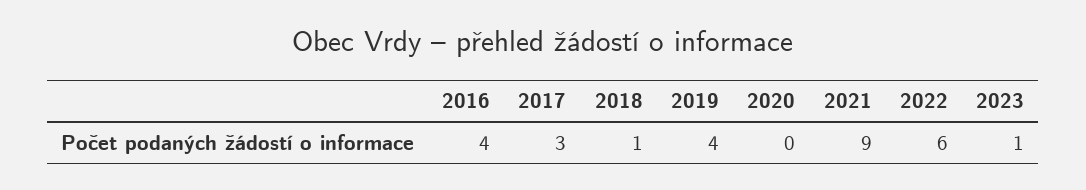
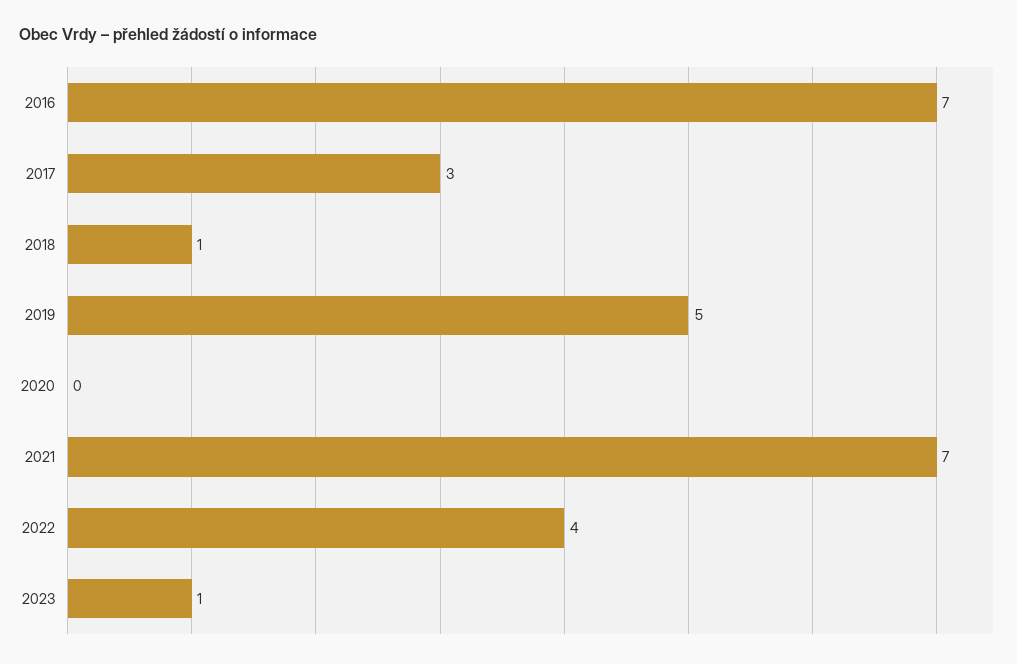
2016: 4 -> 7
2019: 4 -> 5
2021: 9 -> 7
2022: 6 -> 4

